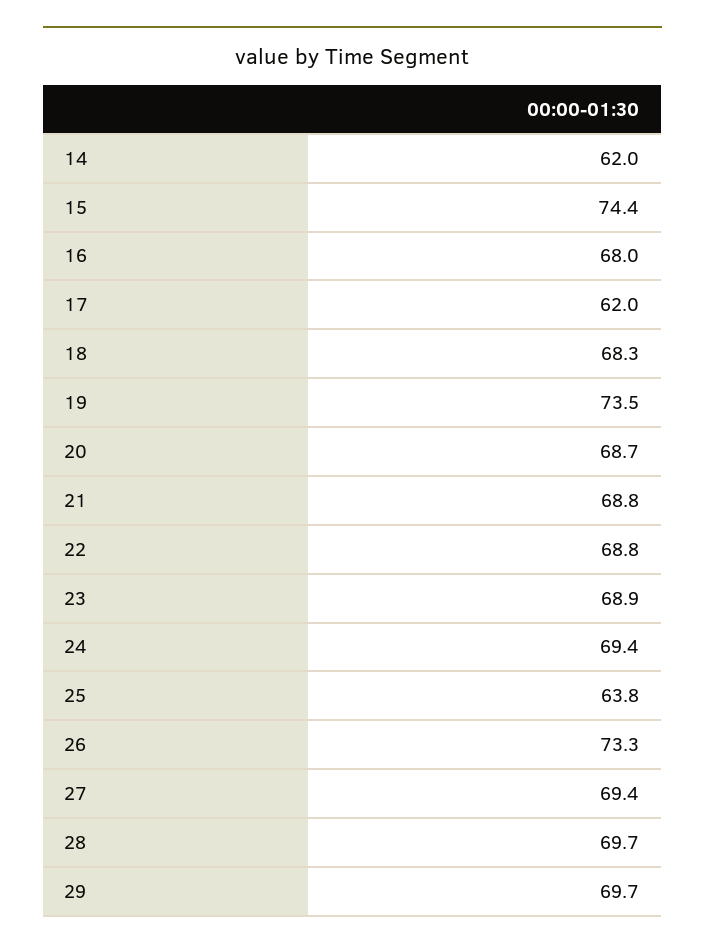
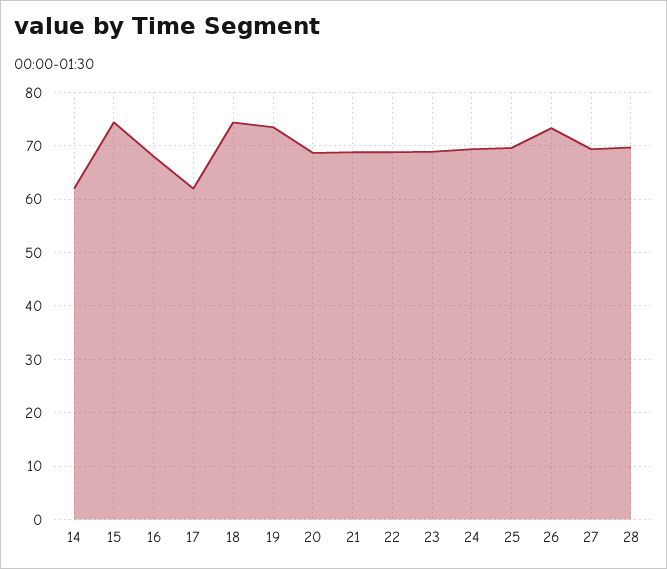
18: 68.3 -> 74
25: 63.8 -> 70
29: 69.7 -> none

